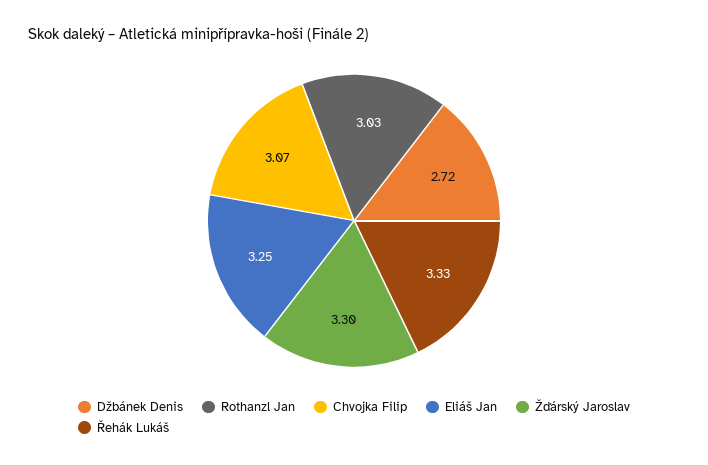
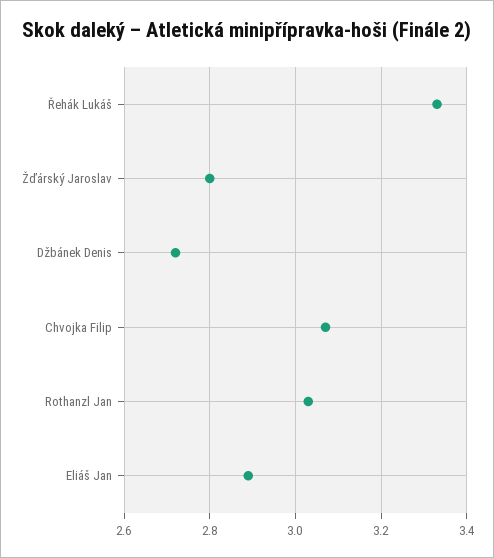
Eliáš Jan: 3.25 -> 2.9
Žďárský Jaroslav: 3.3 -> 2.8

